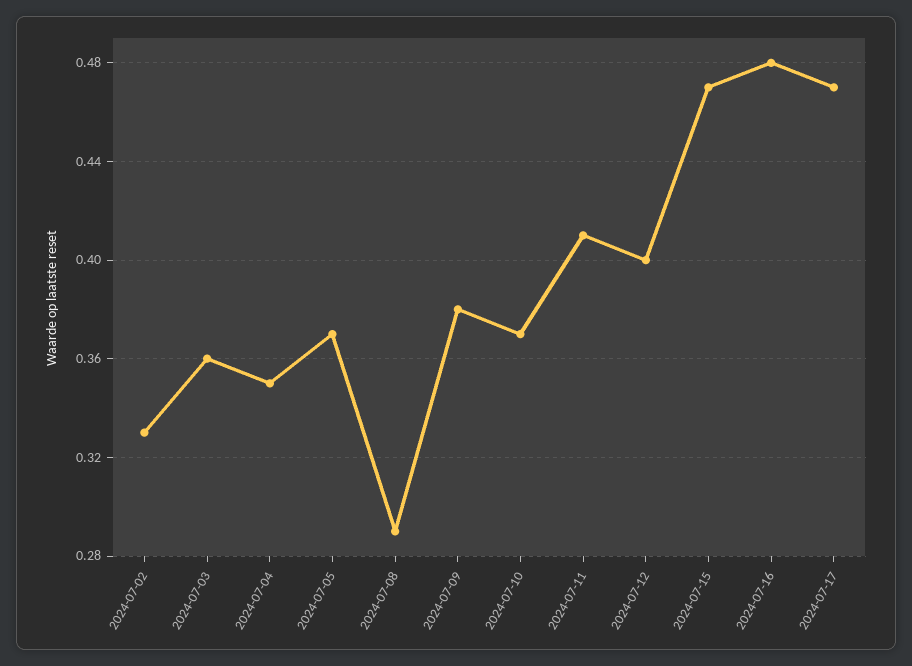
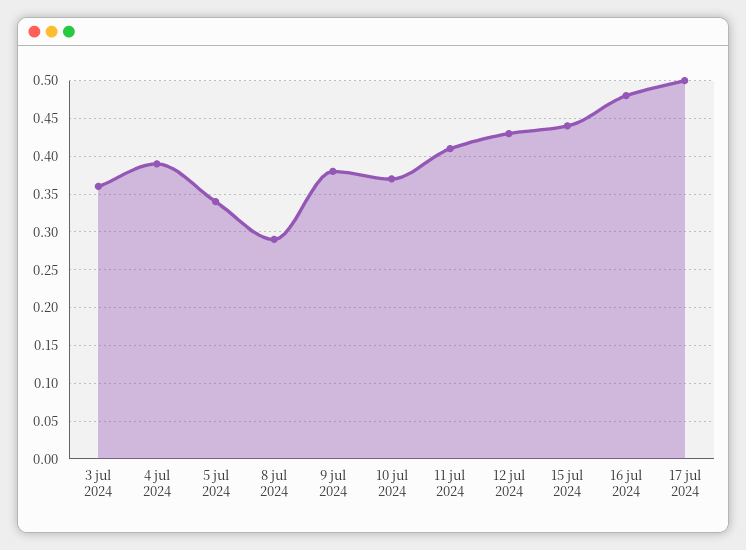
2024-07-02: 0.33 -> none
2024-07-04: 0.35 -> 0.39
2024-07-05: 0.37 -> 0.34
2024-07-12: 0.4 -> 0.43
2024-07-15: 0.47 -> 0.44
2024-07-17: 0.47 -> 0.5

